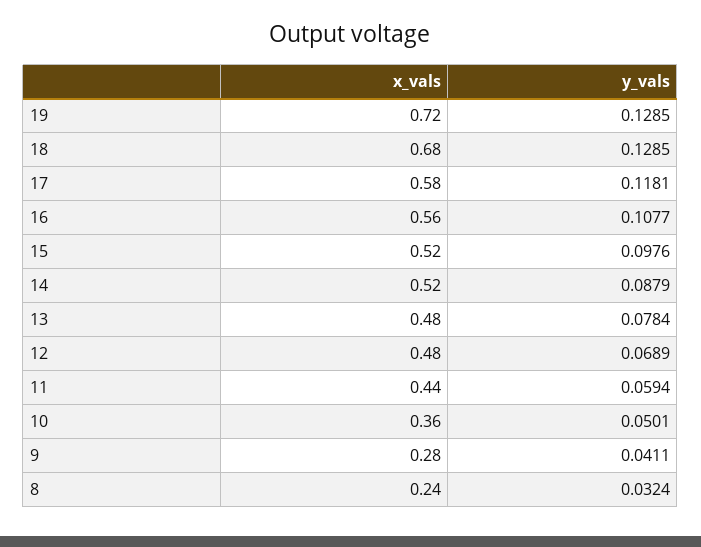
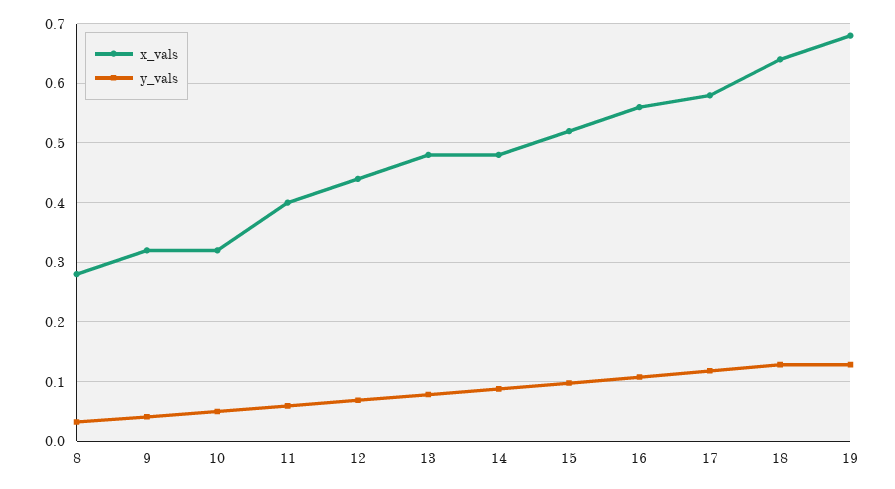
x_vals, 19: 0.72 -> 0.68
x_vals, 18: 0.68 -> 0.64
x_vals, 14: 0.52 -> 0.48
x_vals, 12: 0.48 -> 0.44
x_vals, 11: 0.44 -> 0.4
x_vals, 10: 0.36 -> 0.32
x_vals, 9: 0.28 -> 0.32
x_vals, 8: 0.24 -> 0.28

